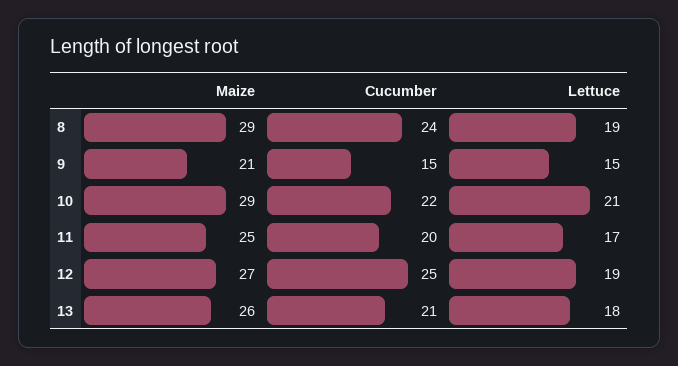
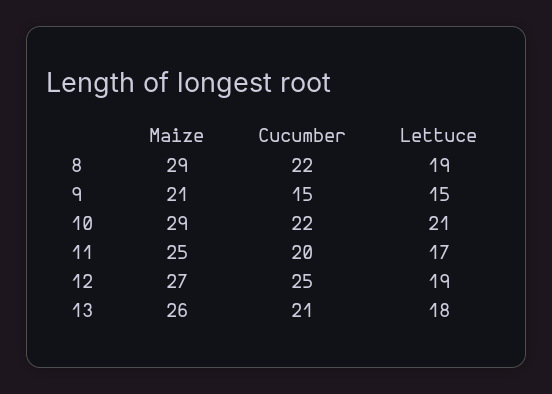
Cucumber, 8: 24 -> 22

